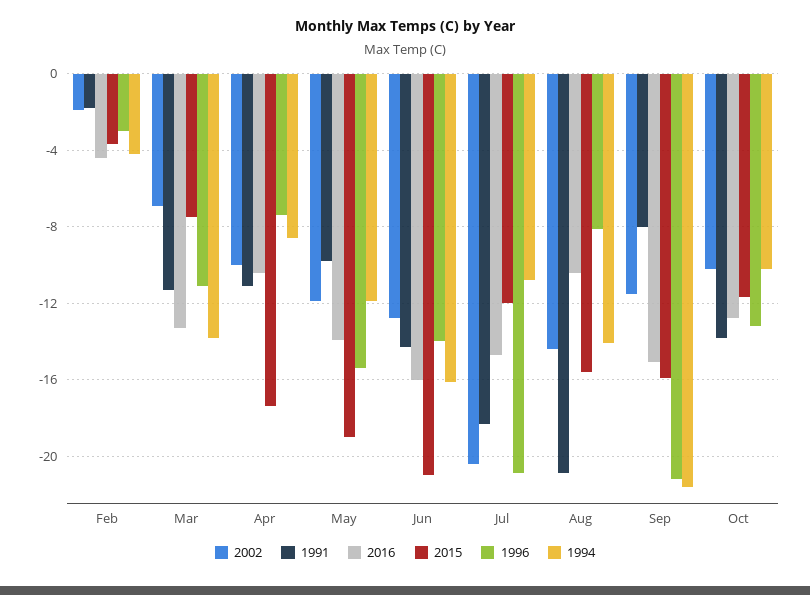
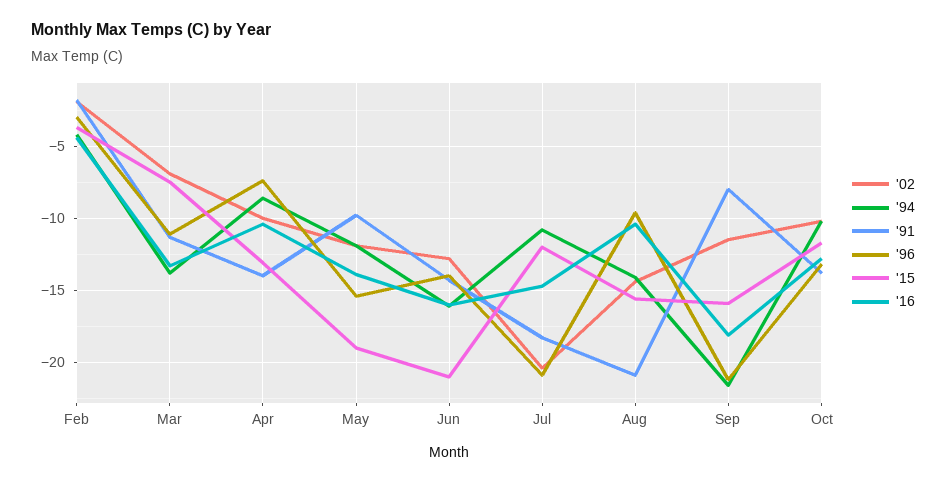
1991, Apr: -11 -> -14
2015, Apr: -17.5 -> -13
1996, Aug: -8 -> -9.5
2016, Sep: -15 -> -18

